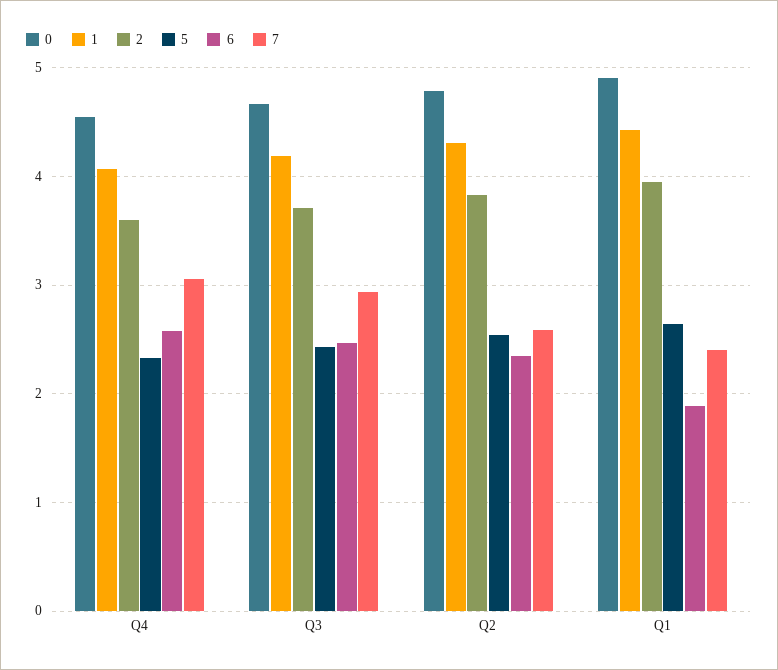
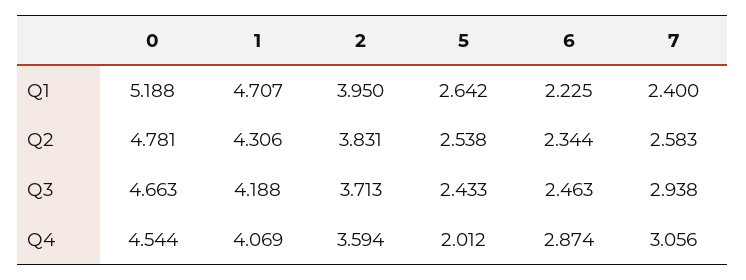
5, Q4: 2.3 -> 2.012
6, Q4: 2.6 -> 2.874
0, Q1: 4.9 -> 5.188
1, Q1: 4.4 -> 4.707
6, Q1: 1.9 -> 2.225

